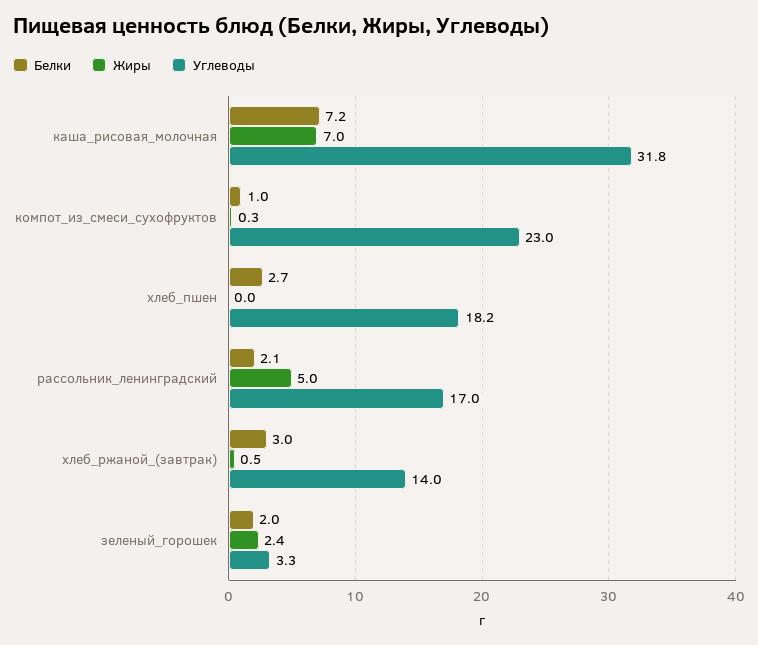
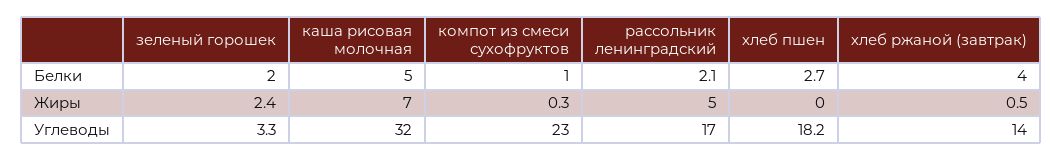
Белки, каша_рисовая_молочная: 7.2 -> 5
Углеводы, каша_рисовая_молочная: 31.8 -> 32
Белки, хлеб_ржаной_(завтрак): 3 -> 4

